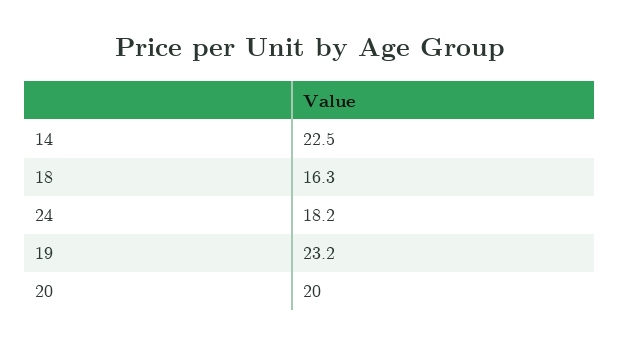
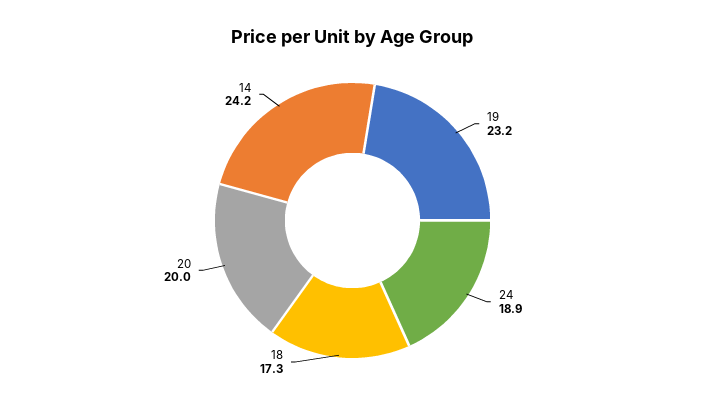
14: 22.5 -> 24.2
18: 16.3 -> 17.3
24: 18.2 -> 18.9

